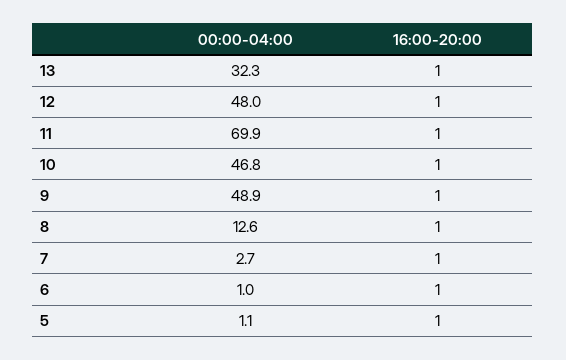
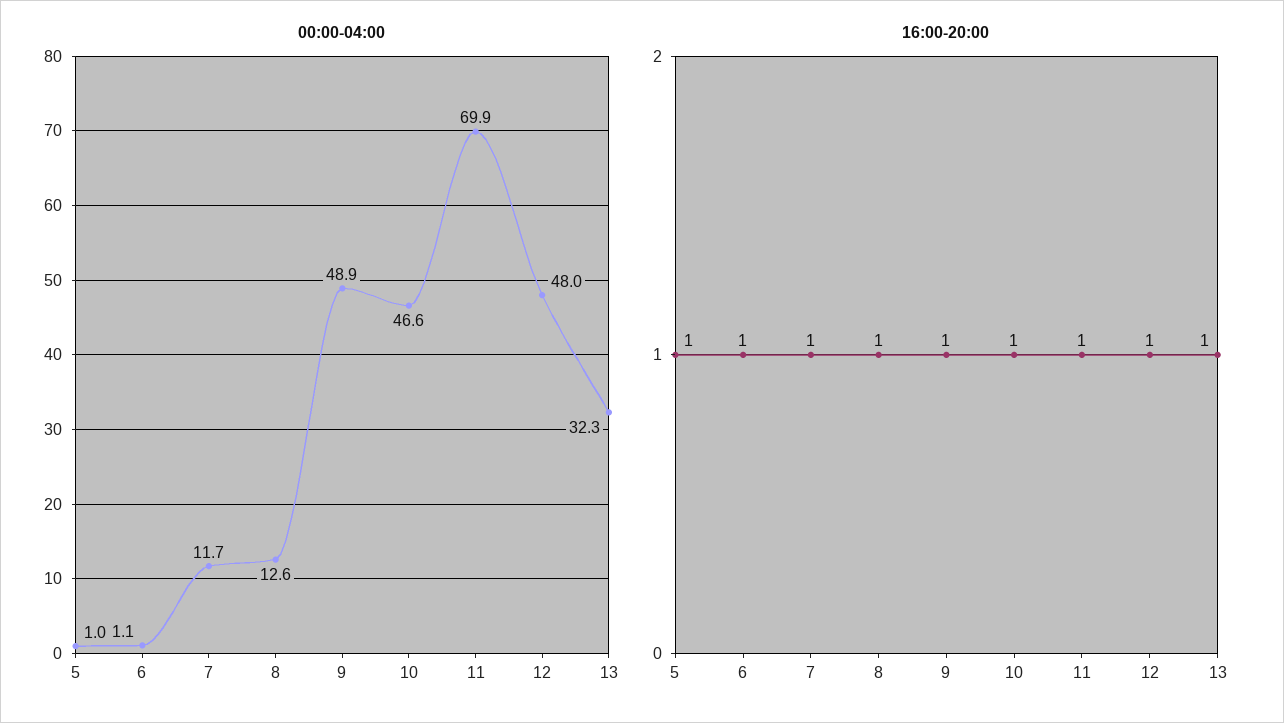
00:00-04:00, 10: 46.8 -> 46.6
00:00-04:00, 7: 2.7 -> 11.7
00:00-04:00, 6: 1 -> 1.1
00:00-04:00, 5: 1.1 -> 1

